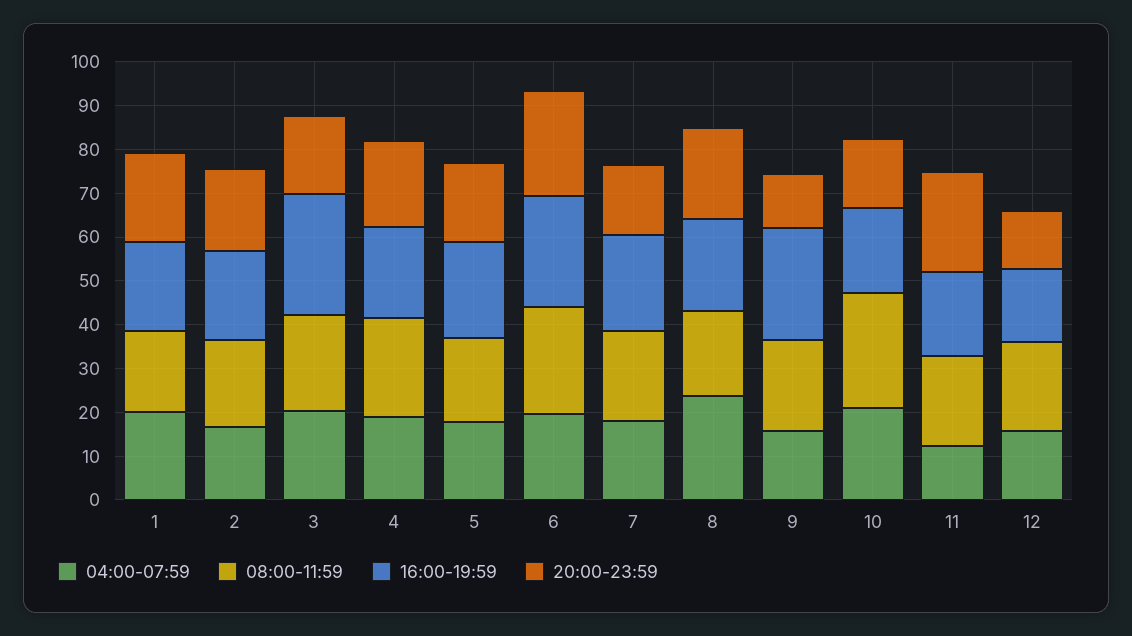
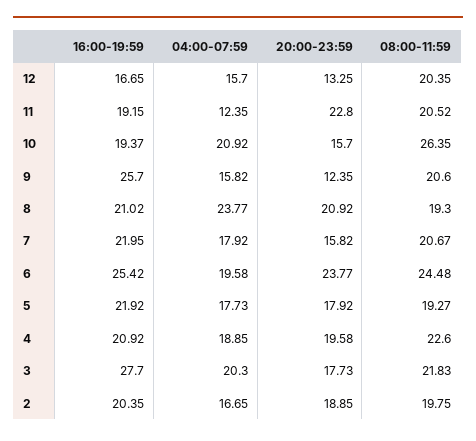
04:00-07:59, 1: 20 -> none
08:00-11:59, 1: 18 -> none
16:00-19:59, 1: 20 -> none
20:00-23:59, 1: 20 -> none

